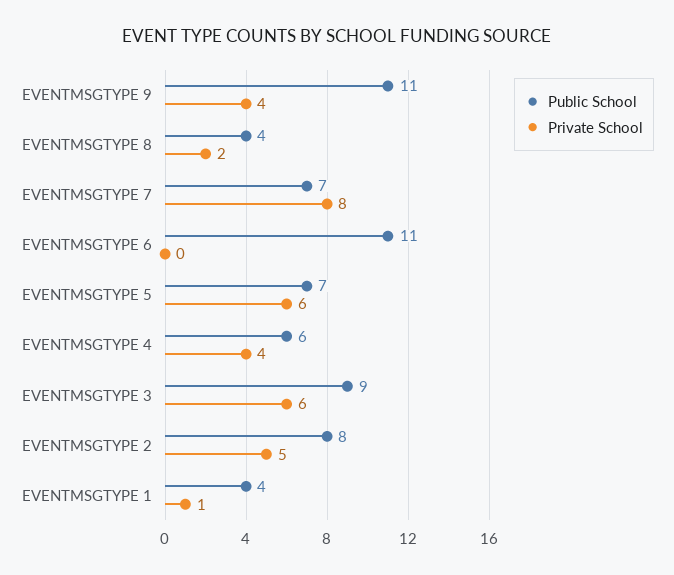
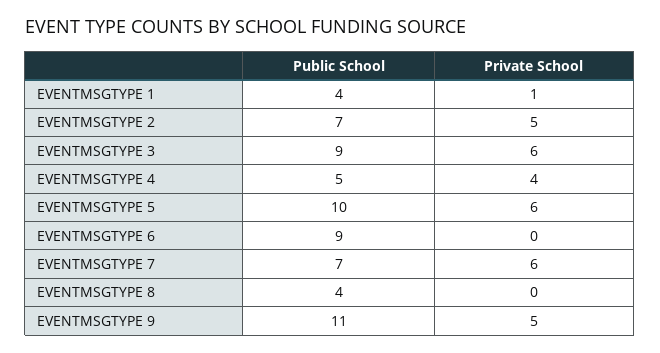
Private School, EVENTMSGTYPE 9: 4 -> 5
Private School, EVENTMSGTYPE 8: 2 -> 0
Private School, EVENTMSGTYPE 7: 8 -> 6
Public School, EVENTMSGTYPE 6: 11 -> 9
Public School, EVENTMSGTYPE 5: 7 -> 10
Public School, EVENTMSGTYPE 4: 6 -> 5
Public School, EVENTMSGTYPE 2: 8 -> 7

